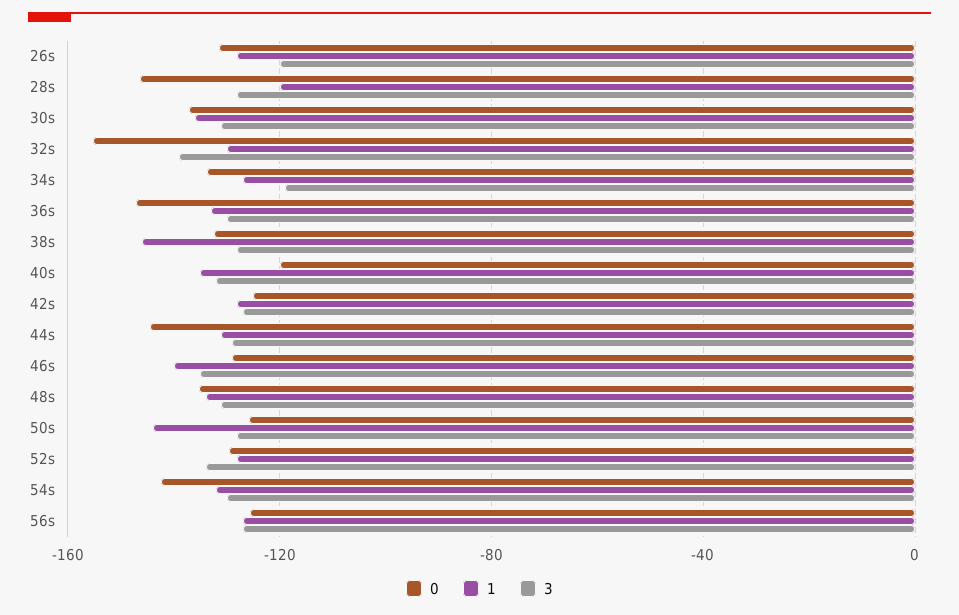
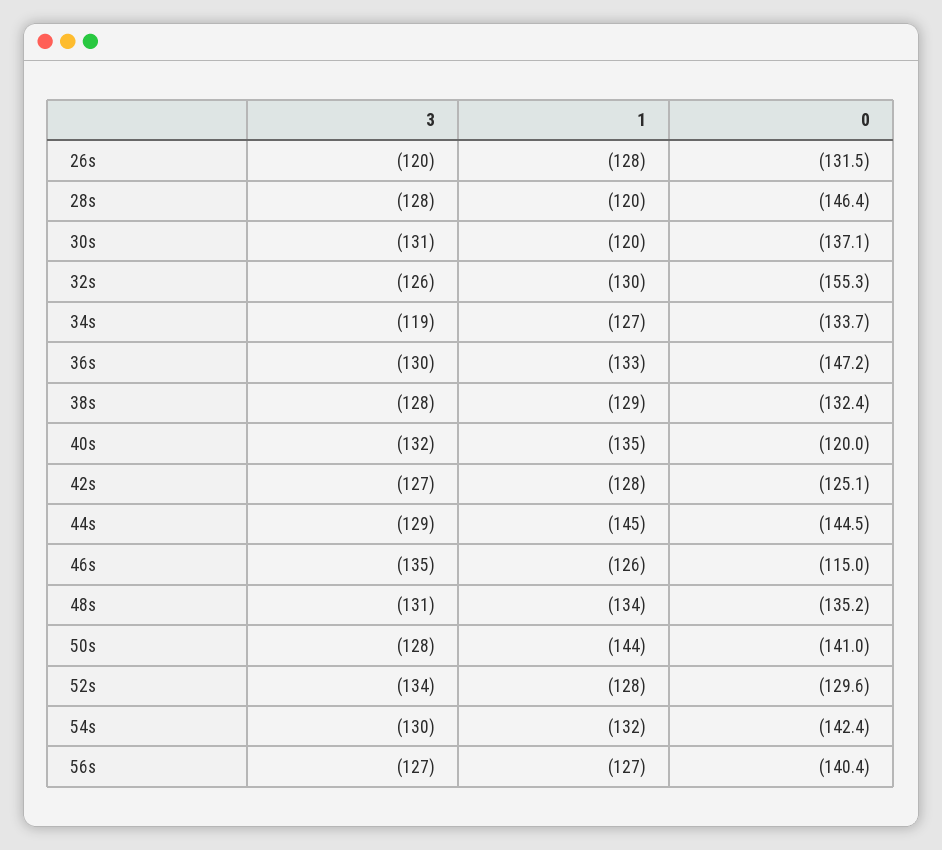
1, 30s: -135 -> -120
3, 32s: -140 -> -126
1, 38s: -145 -> -129
1, 44s: -130 -> -145
0, 46s: -130 -> -115
1, 46s: -140 -> -126
0, 50s: -125 -> -141
0, 56s: -125 -> -140.4

